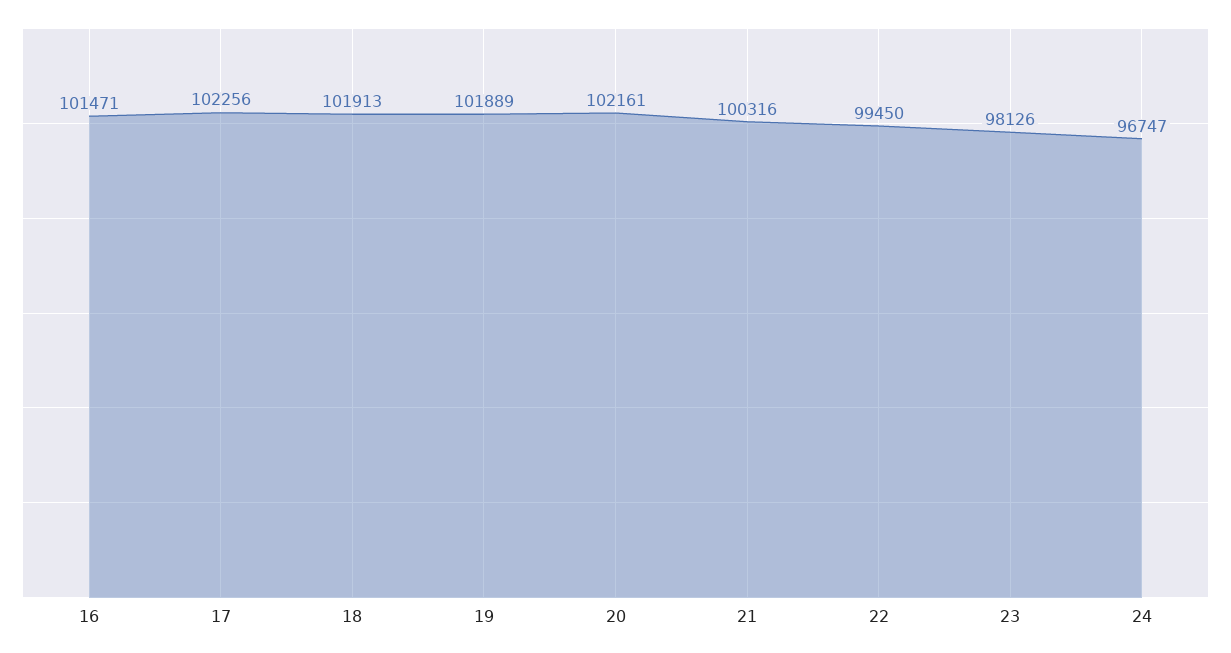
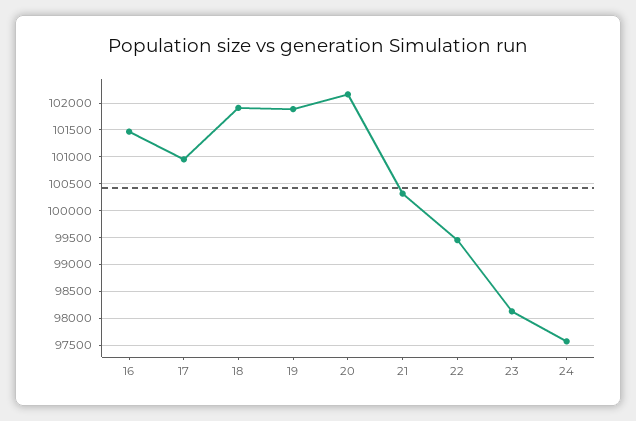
17: 102256 -> 101000
24: 96747 -> 97500

